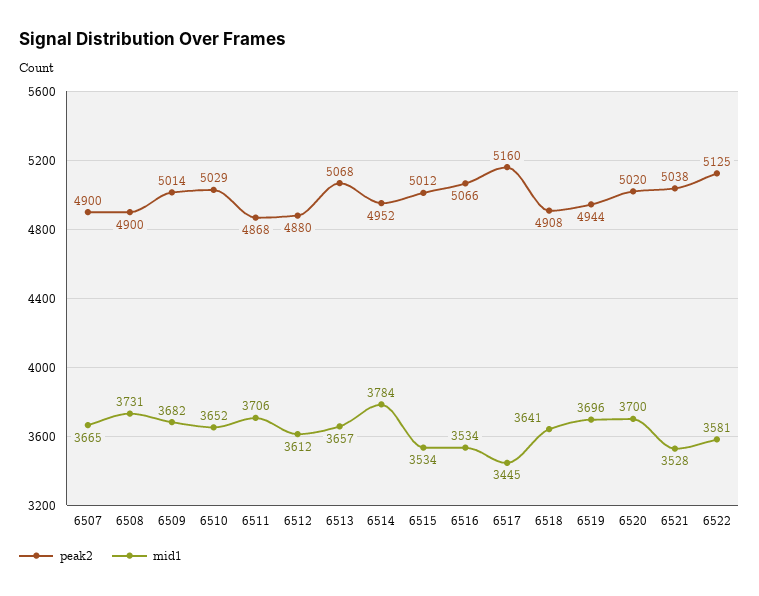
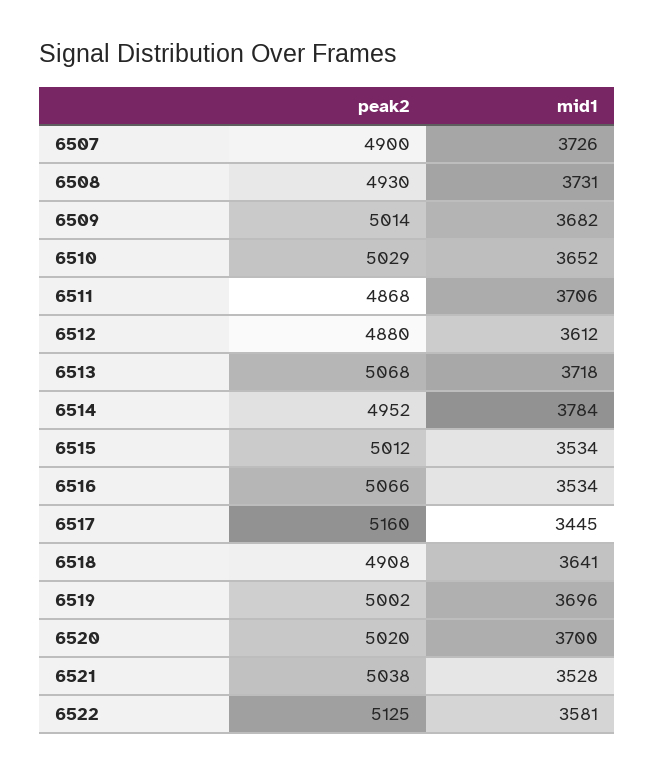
mid1, 6507: 3665 -> 3726
peak2, 6508: 4900 -> 4930
mid1, 6513: 3657 -> 3718
peak2, 6519: 4944 -> 5002

